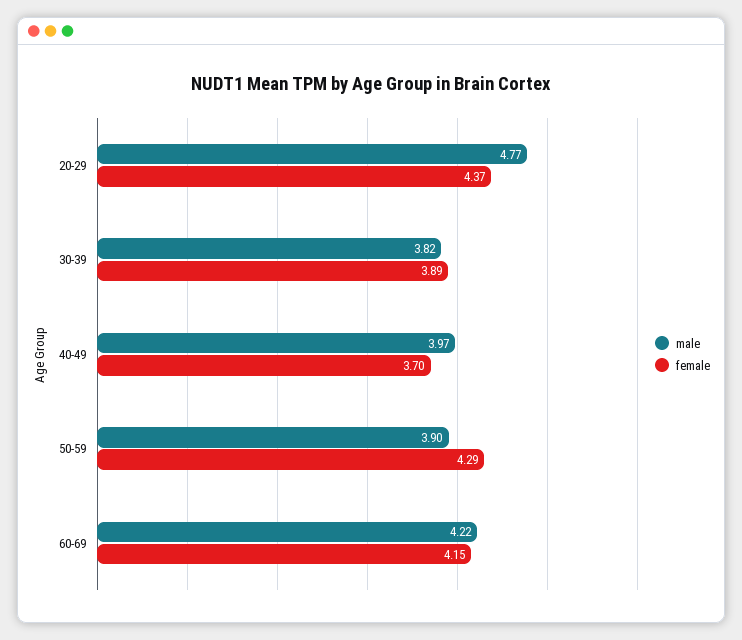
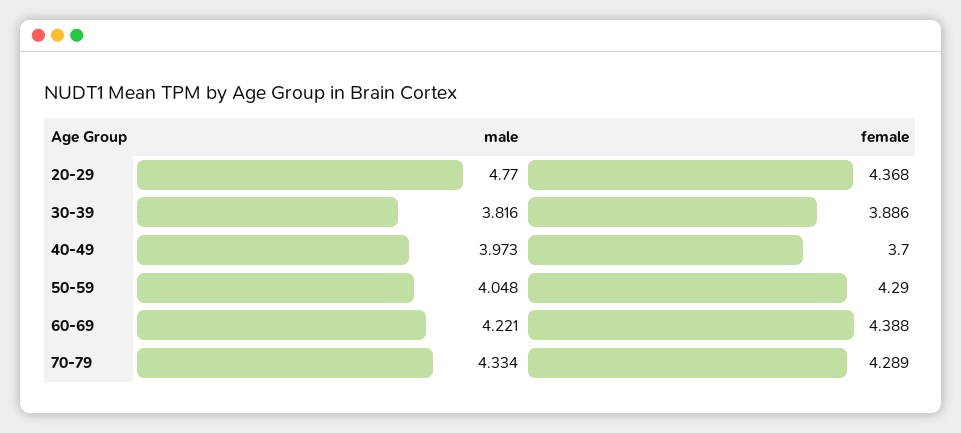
male, 50-59: 3.9 -> 4.048
female, 60-69: 4.15 -> 4.388
male, 70-79: none -> 4.334
female, 70-79: none -> 4.289

